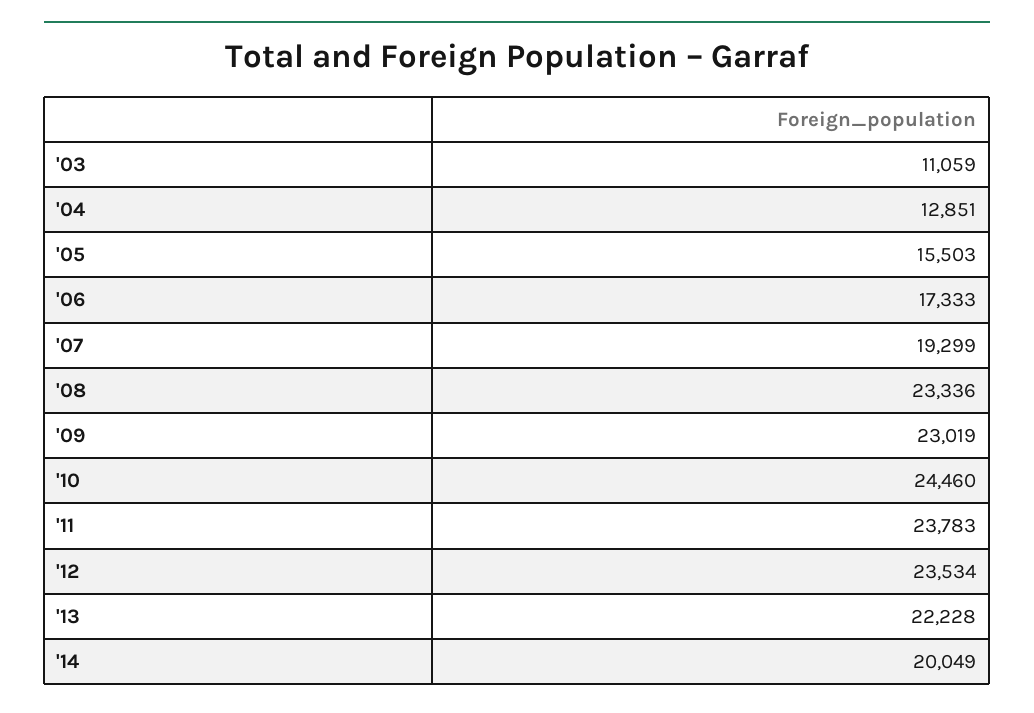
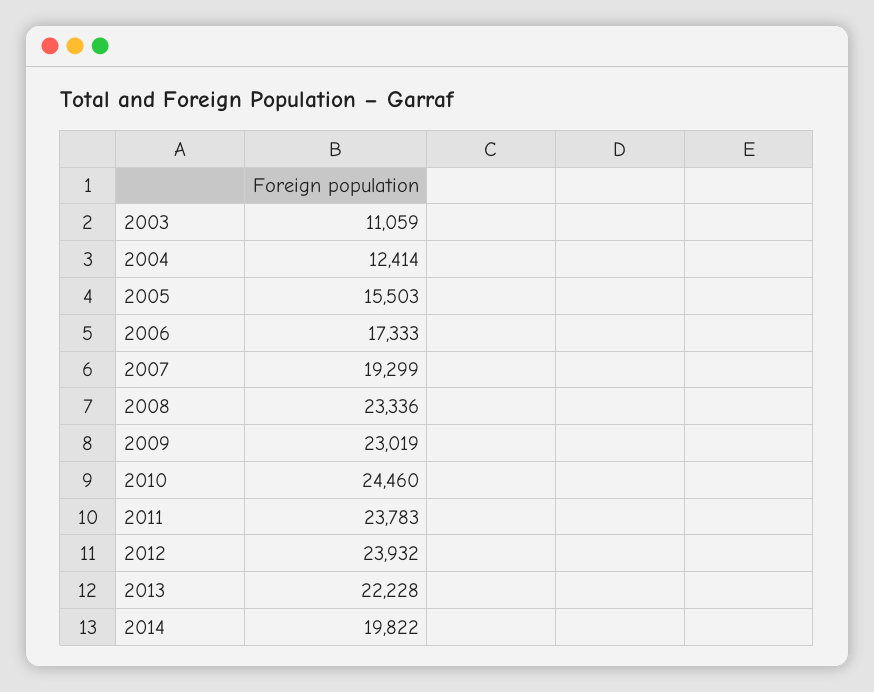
'04: 12851 -> 12414
'12: 23534 -> 23932
'14: 20049 -> 19822

